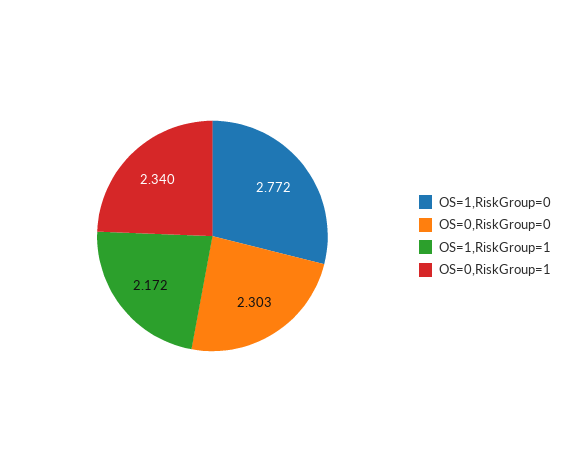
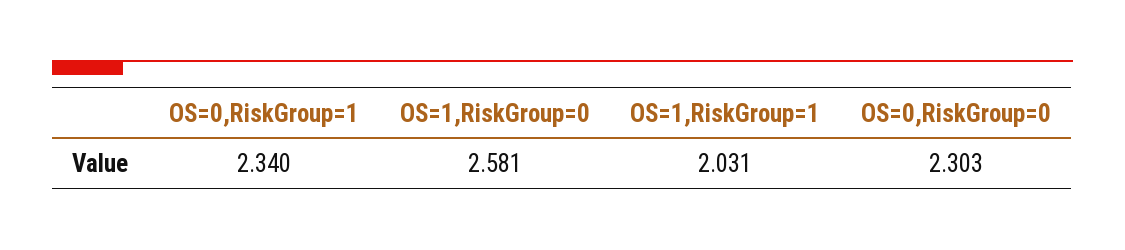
OS=1,RiskGroup=0: 2.772 -> 2.581
OS=1,RiskGroup=1: 2.172 -> 2.031

